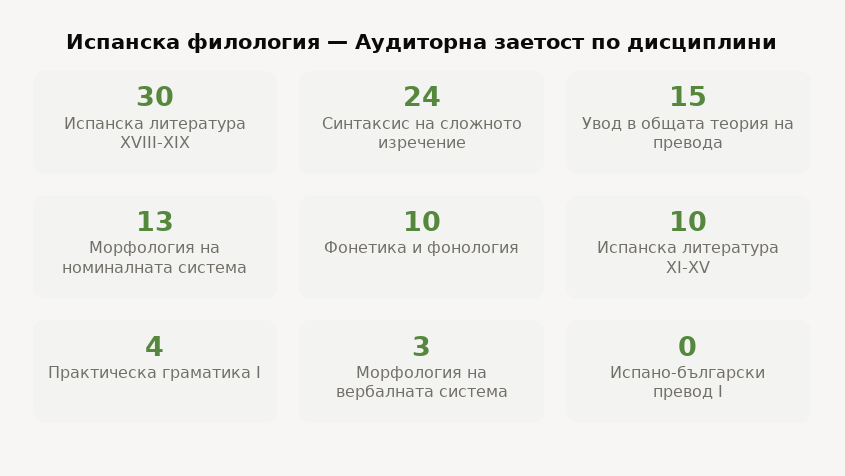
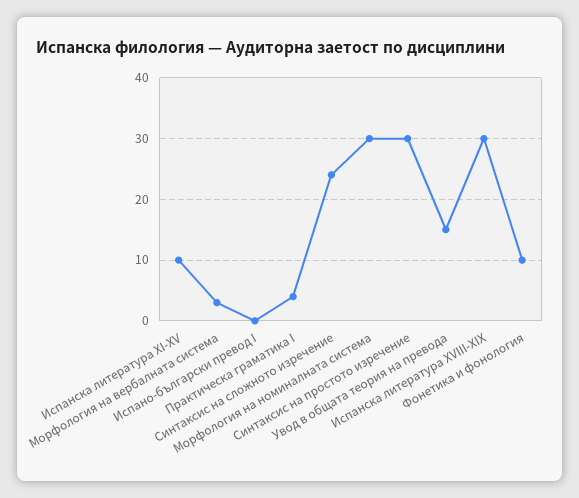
Морфология на номиналната система: 13 -> 30
Синтаксис на простото изречение: none -> 30

